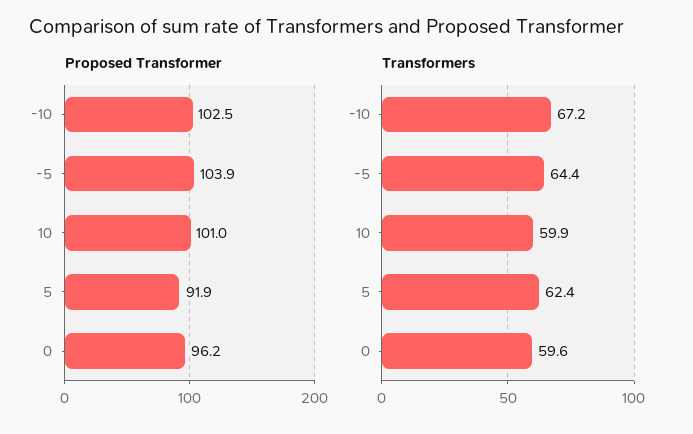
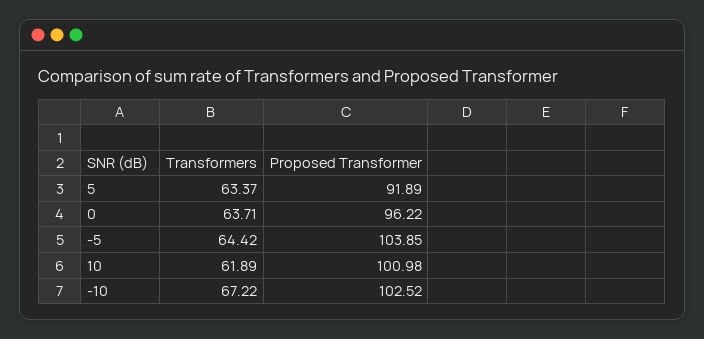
Transformers, 10: 59.9 -> 61.89
Transformers, 5: 62.4 -> 63.37
Transformers, 0: 59.6 -> 63.71

